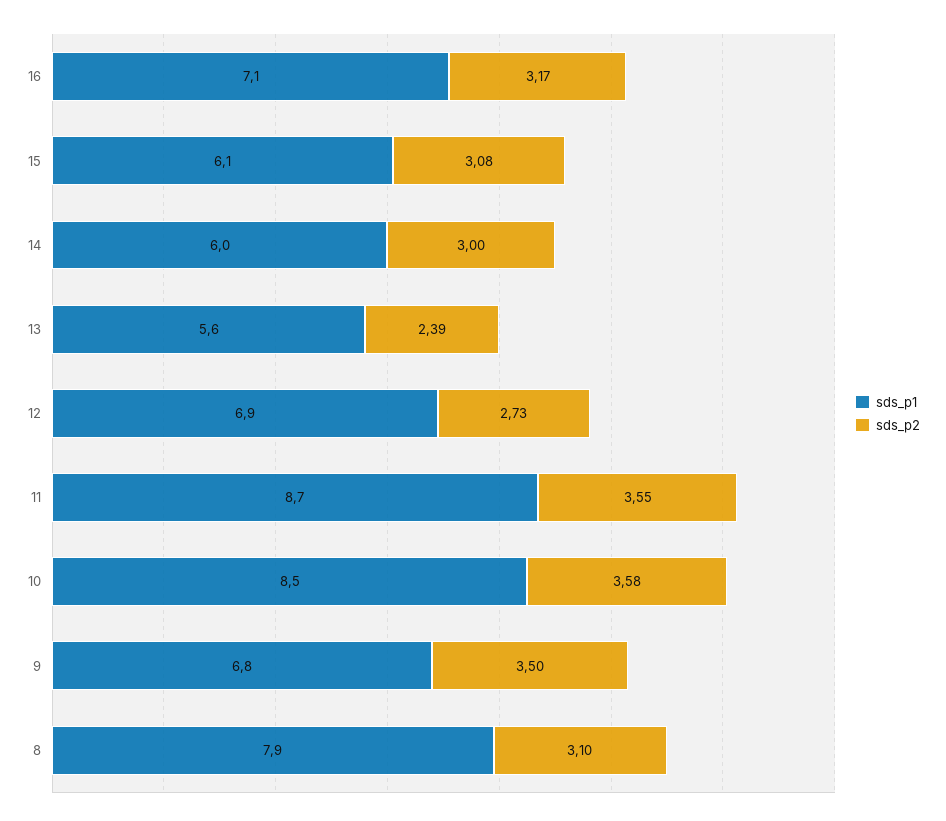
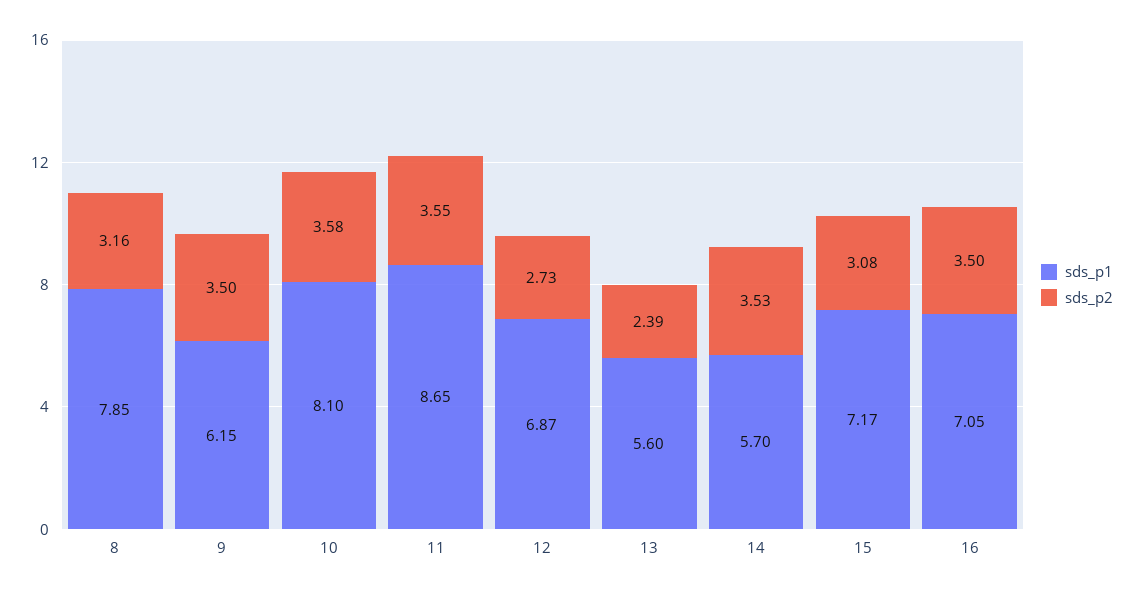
sds_p2, 16: 3.17 -> 3.5
sds_p1, 15: 6.1 -> 7.17
sds_p1, 14: 6 -> 5.7
sds_p2, 14: 3 -> 3.53
sds_p1, 10: 8.5 -> 8.1
sds_p1, 9: 6.8 -> 6.15
sds_p2, 8: 3.1 -> 3.16

